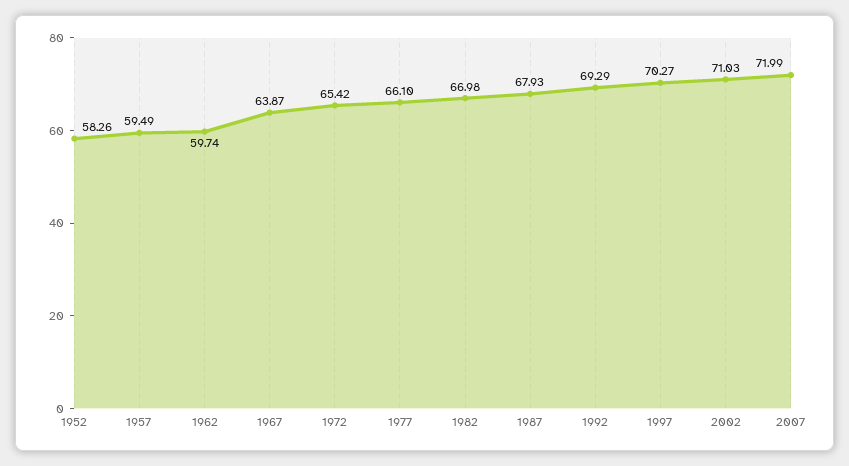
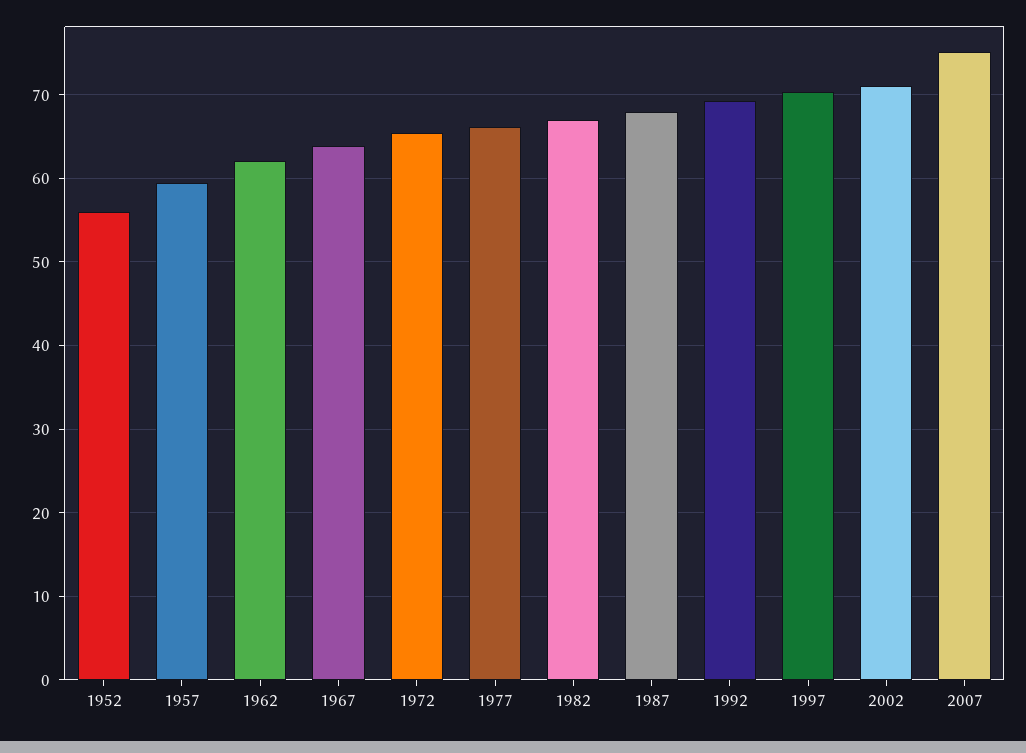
1952: 58.26 -> 56
1962: 59.74 -> 62
2007: 71.99 -> 75

